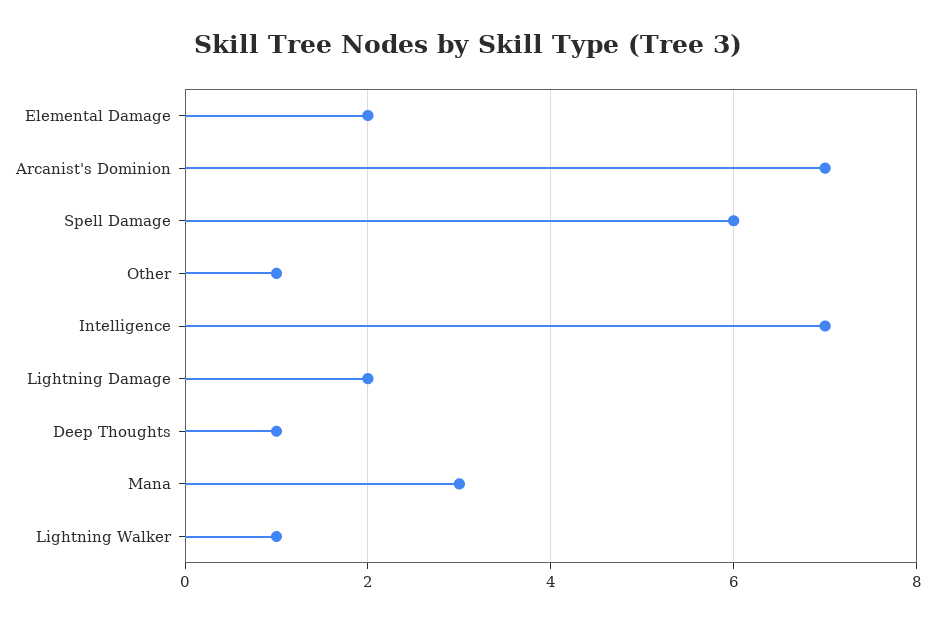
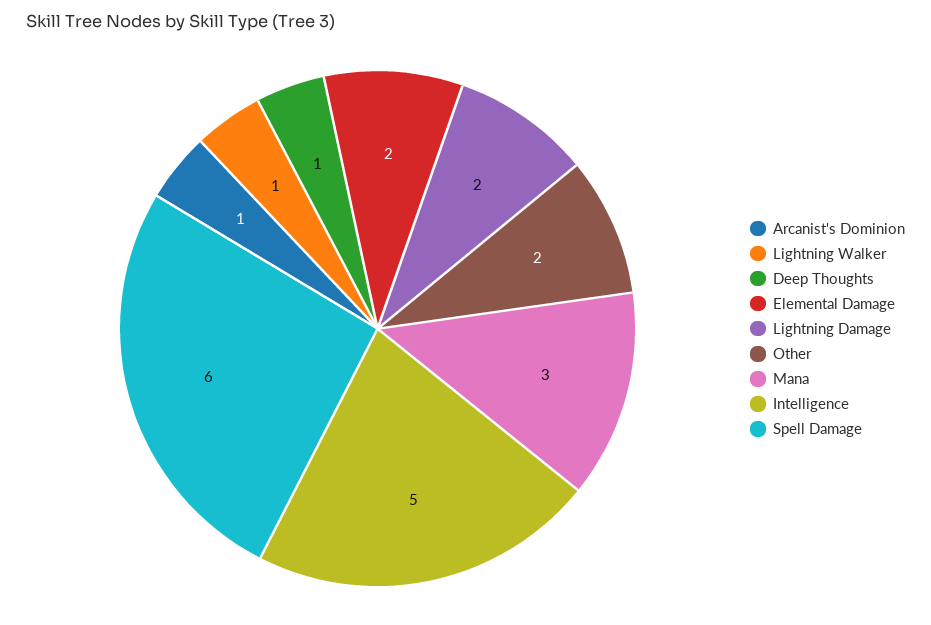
Arcanist's Dominion: 7 -> 1
Other: 1 -> 2
Intelligence: 7 -> 5

